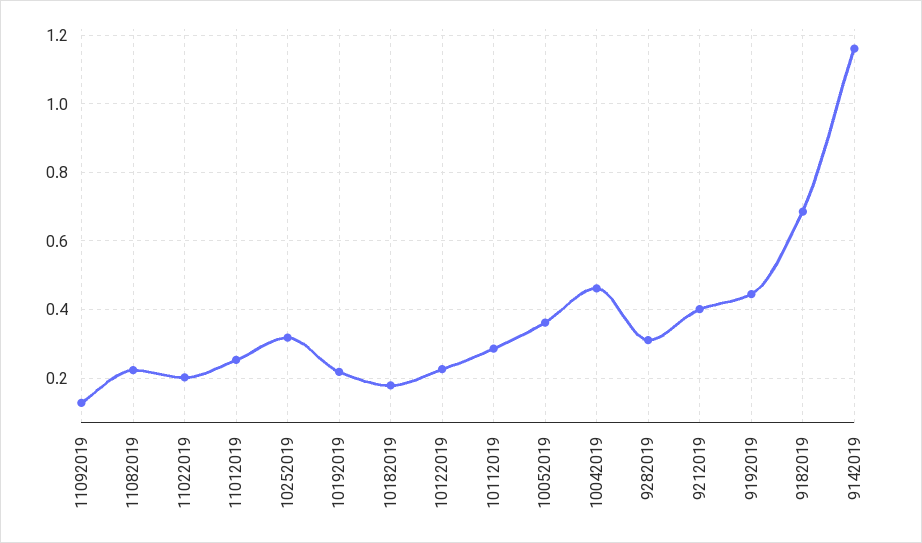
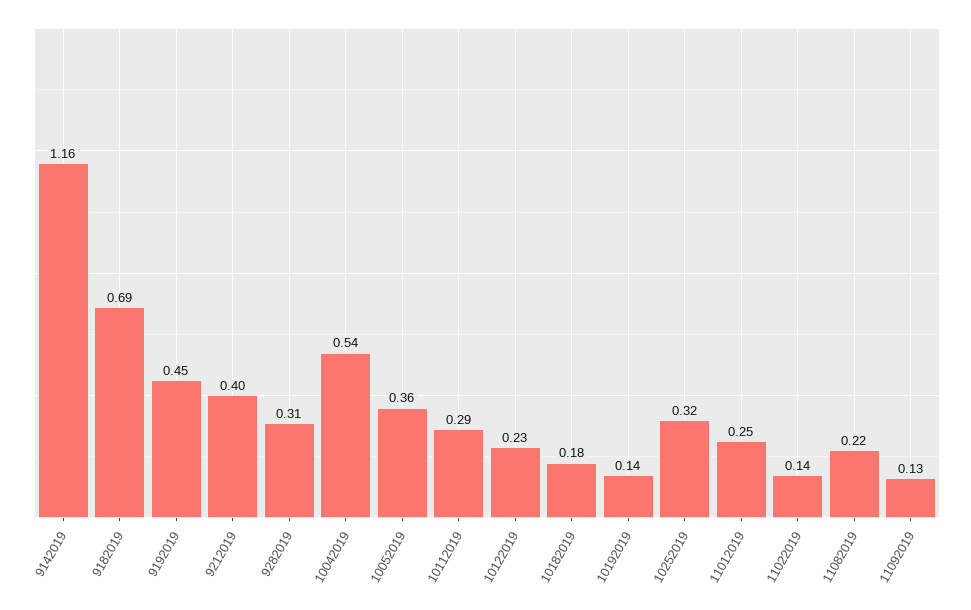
11022019: 0.2 -> 0.14
10192019: 0.22 -> 0.14
10042019: 0.46 -> 0.54

